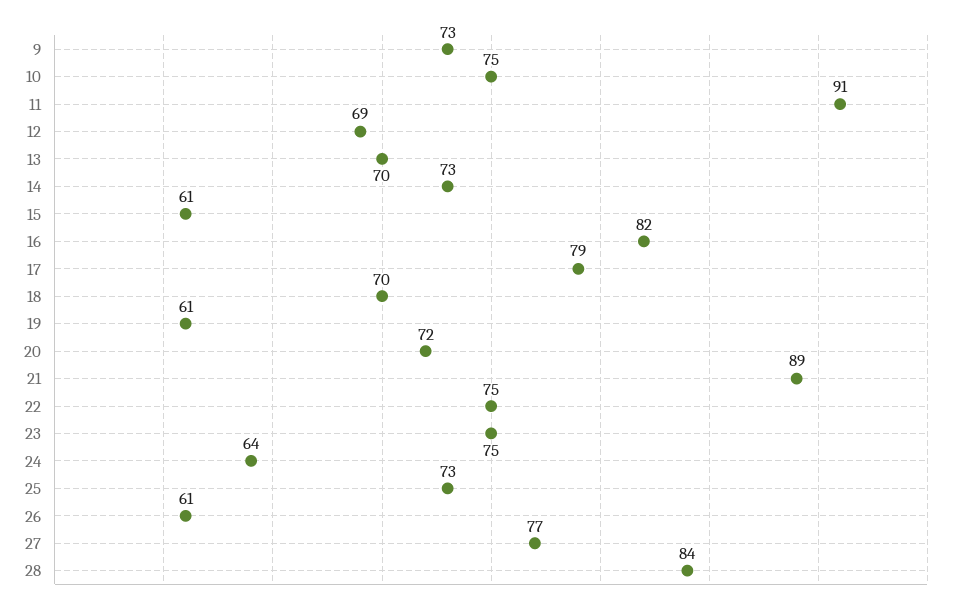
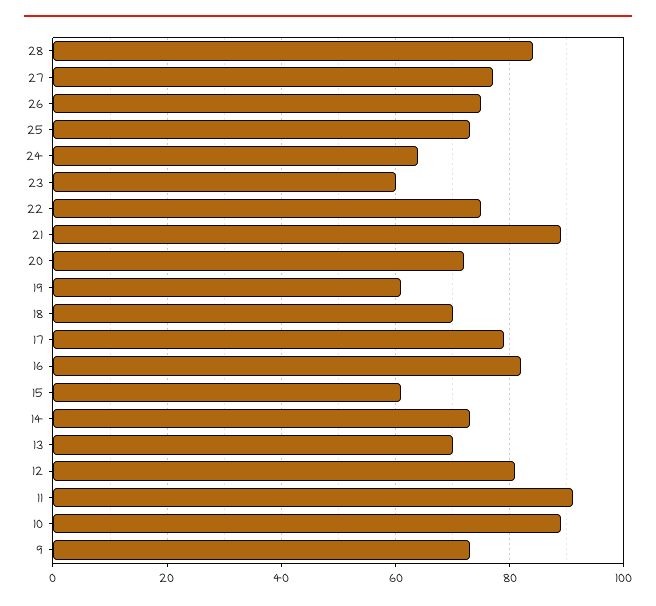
10: 75 -> 90
12: 69 -> 80
23: 75 -> 60
26: 61 -> 75

